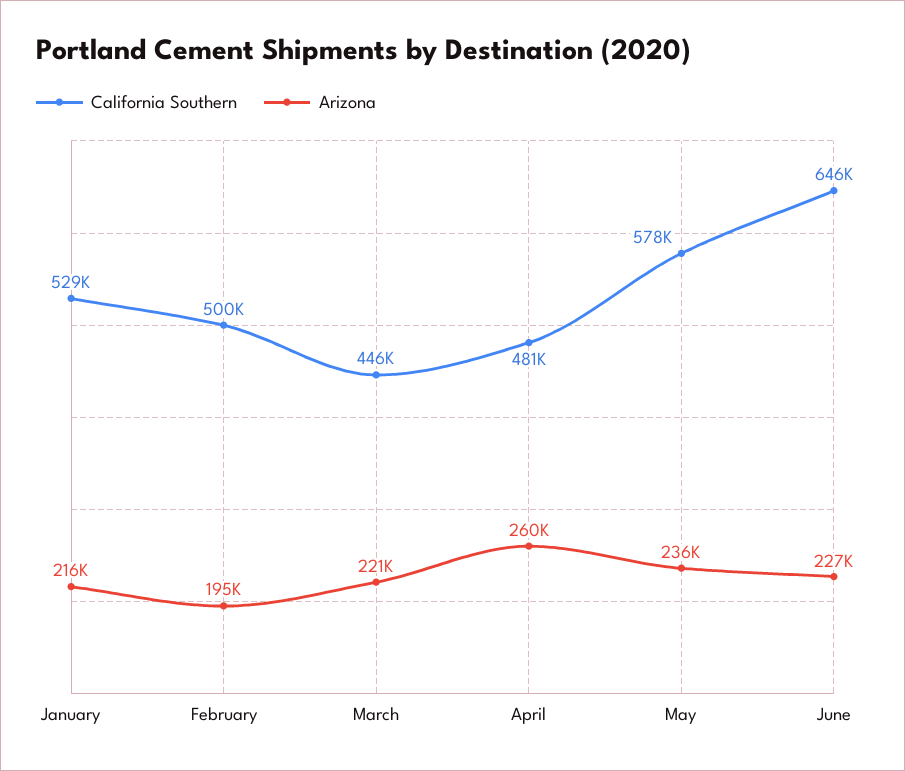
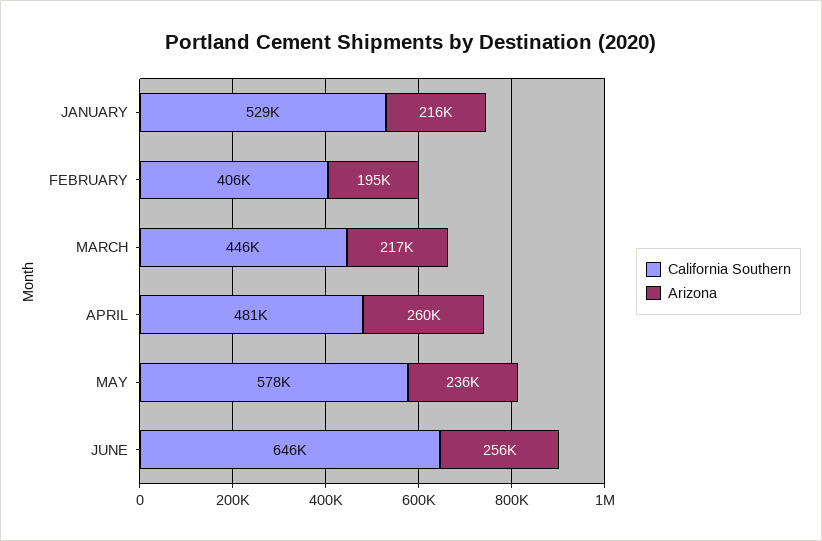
California Southern, February: 500000 -> 406000
Arizona, March: 221000 -> 217000
Arizona, June: 227000 -> 256000

